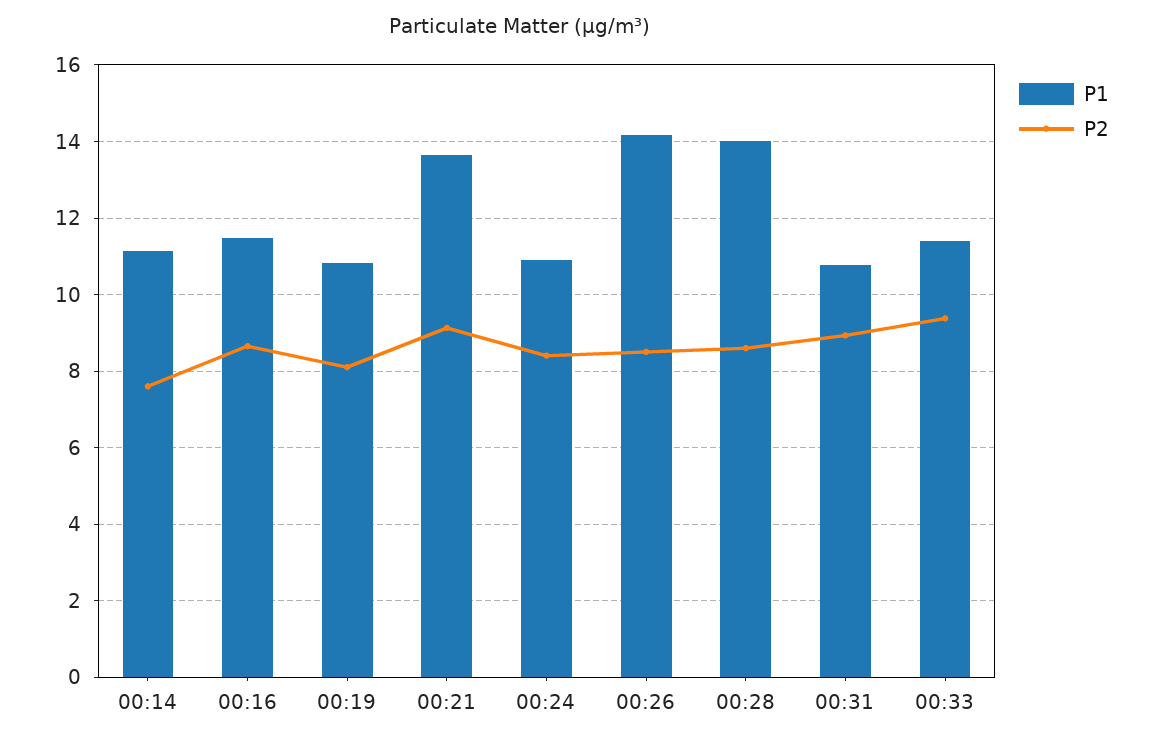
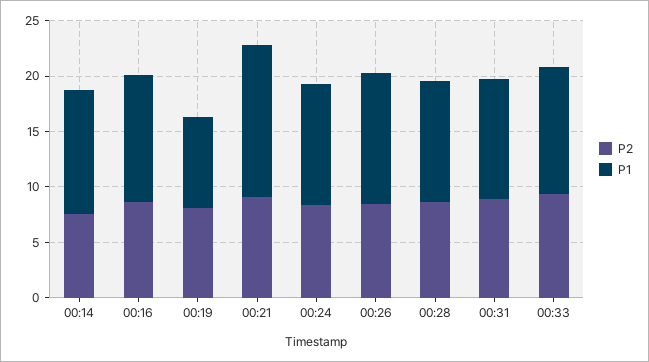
P1, 00:19: 10.8 -> 8
P1, 00:26: 14.2 -> 12
P1, 00:28: 14 -> 11

